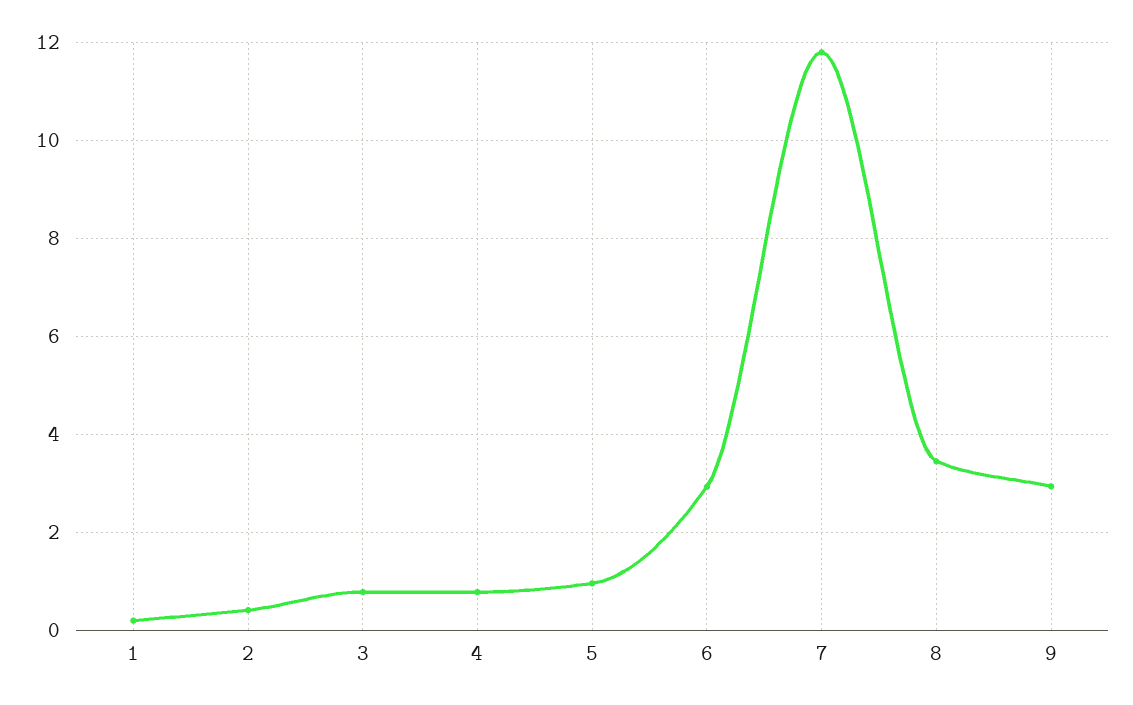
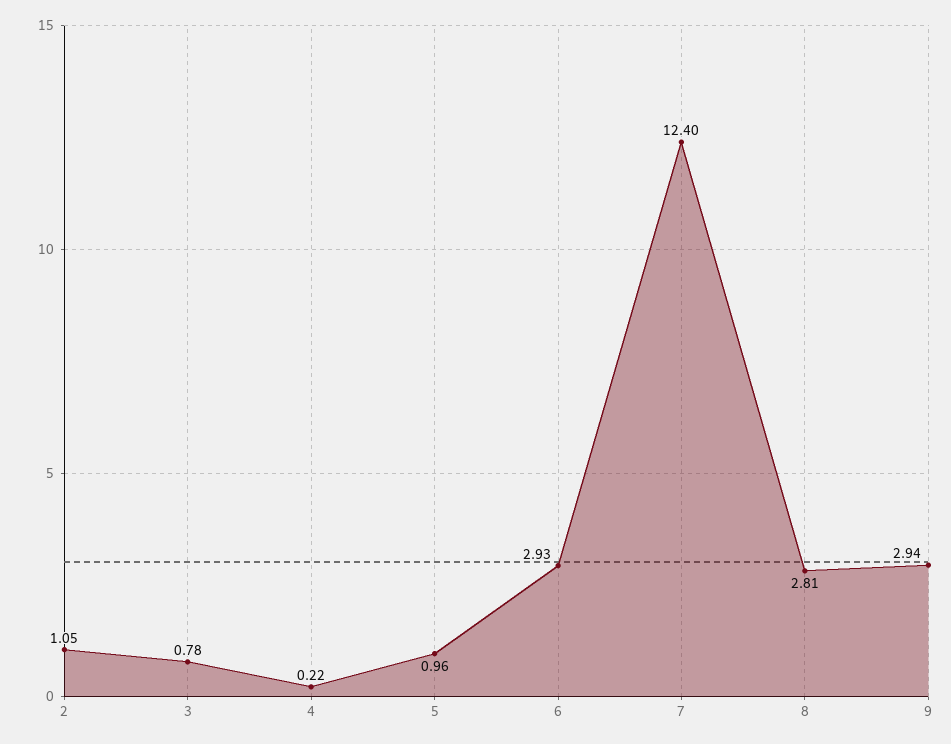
1: 0.2 -> none
2: 0.4 -> 1.05
4: 0.8 -> 0.22
7: 11.8 -> 12.4
8: 3.4 -> 2.81

